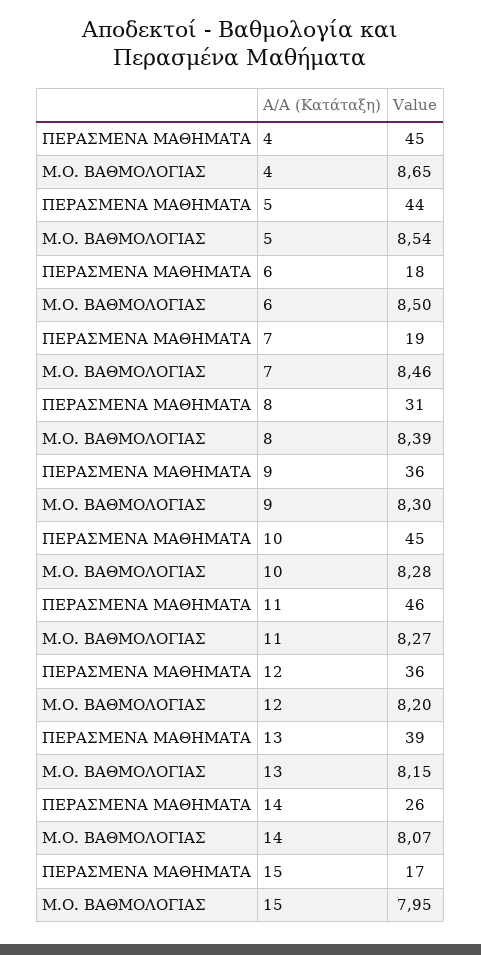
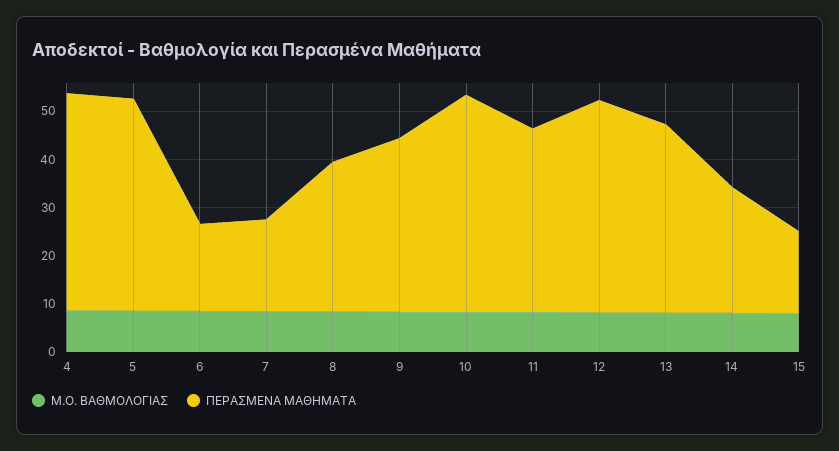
ΠΕΡΑΣΜΕΝΑ ΜΑΘΗΜΑΤΑ, 11: 46 -> 38
ΠΕΡΑΣΜΕΝΑ ΜΑΘΗΜΑΤΑ, 12: 36 -> 44

